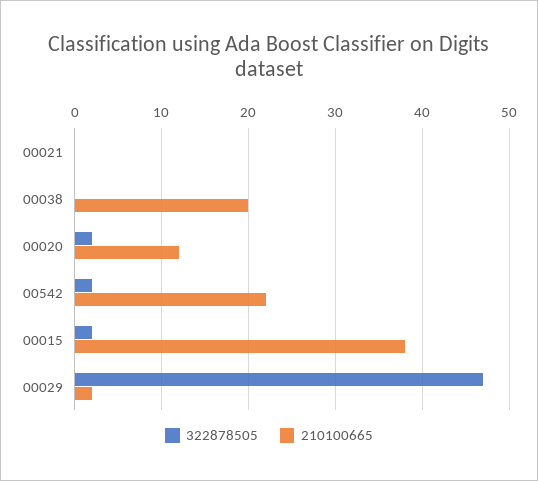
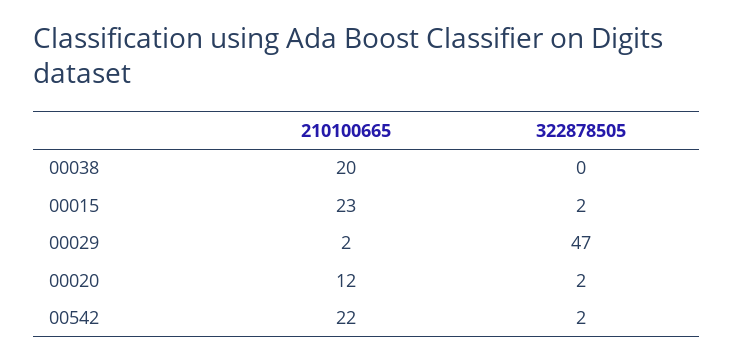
322878505, 00021: 0 -> none
210100665, 00021: 0 -> none
210100665, 00015: 38 -> 23

